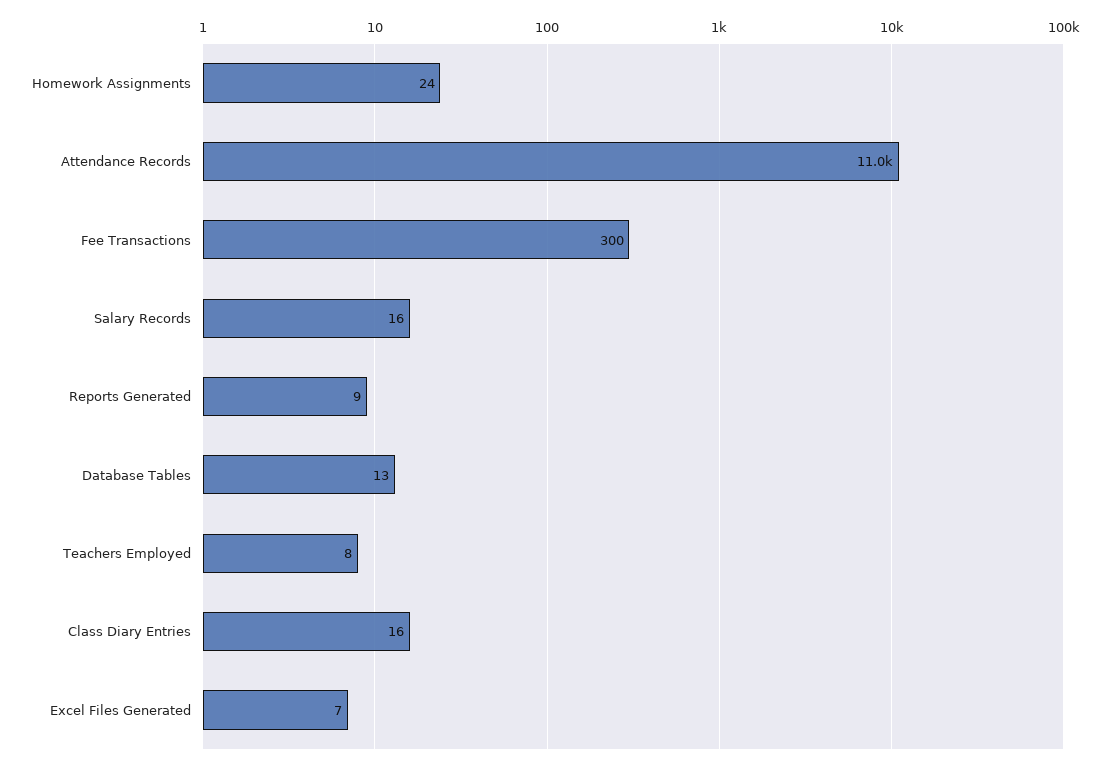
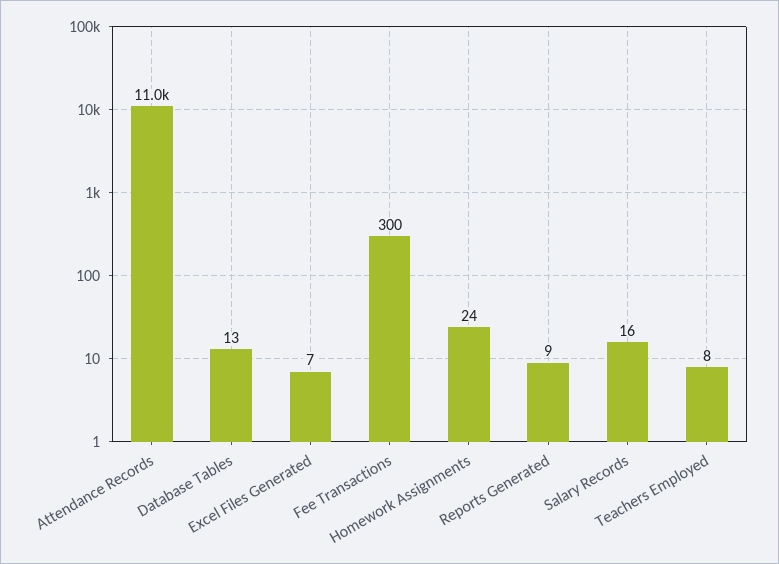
Class Diary Entries: 16 -> none

